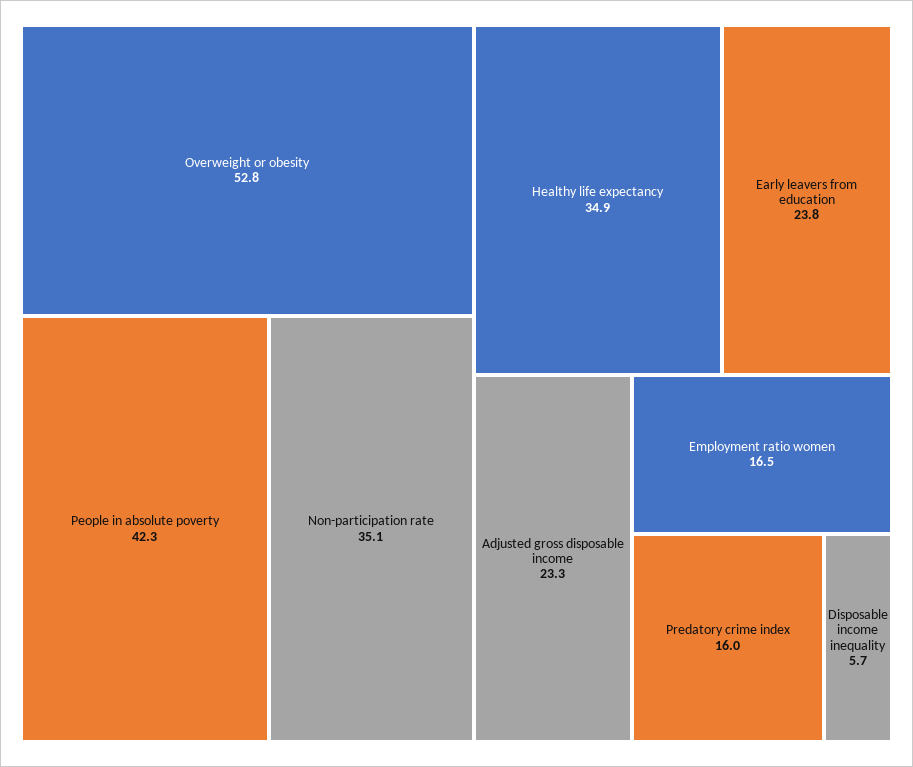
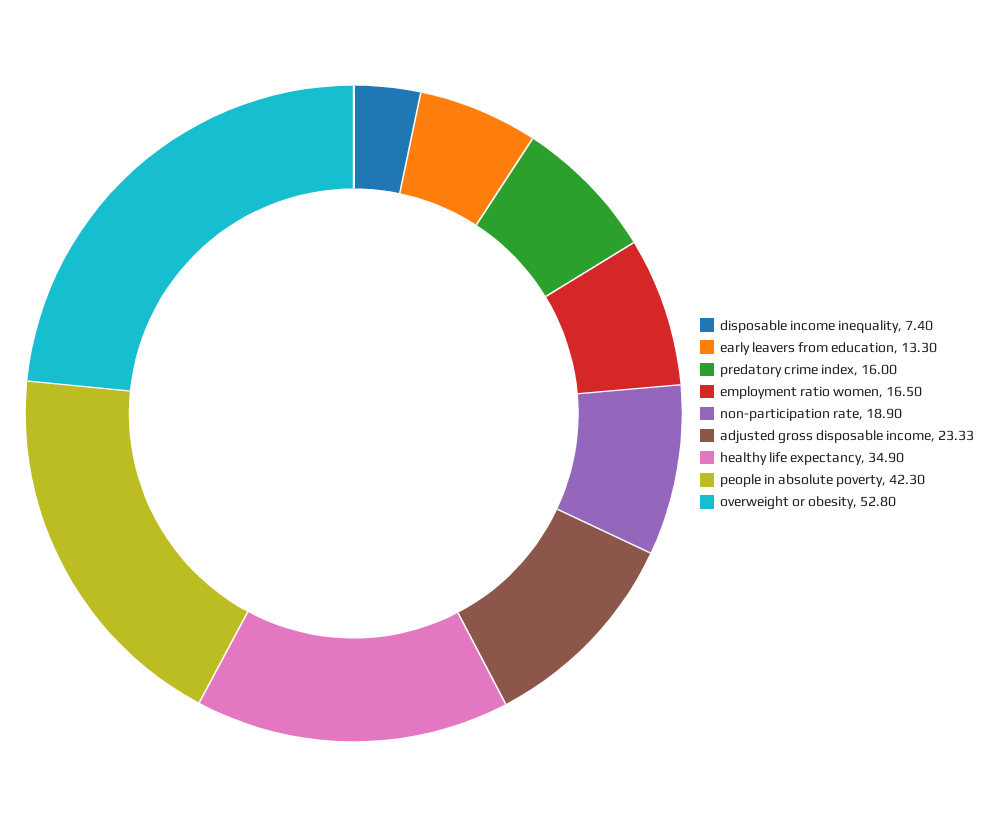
Non-participation rate: 35.1 -> 18.9
Early leavers from education: 23.8 -> 13.3
Disposable income inequality: 5.7 -> 7.4

